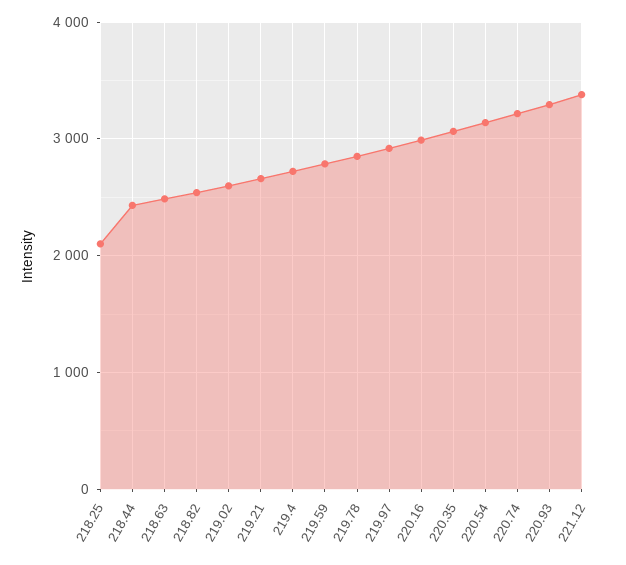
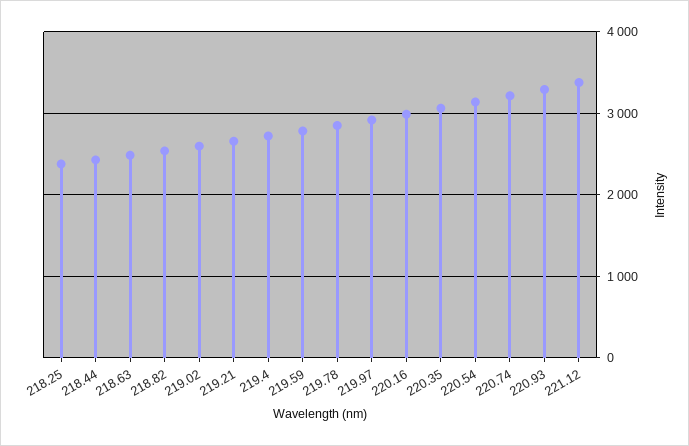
218.25: 2100 -> 2400

